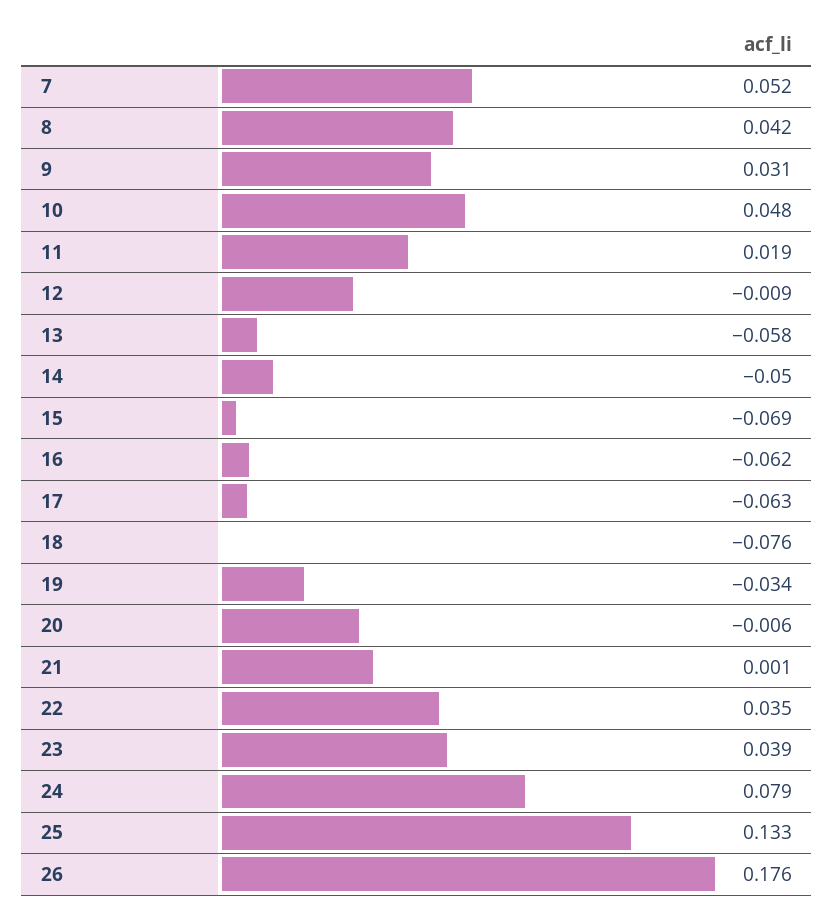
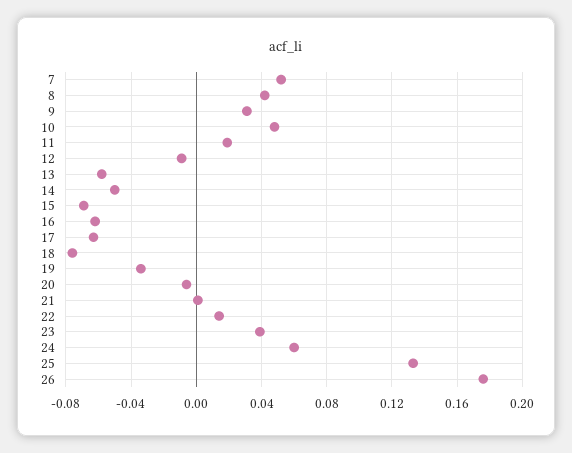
22: 0.035 -> 0.015
24: 0.079 -> 0.06

